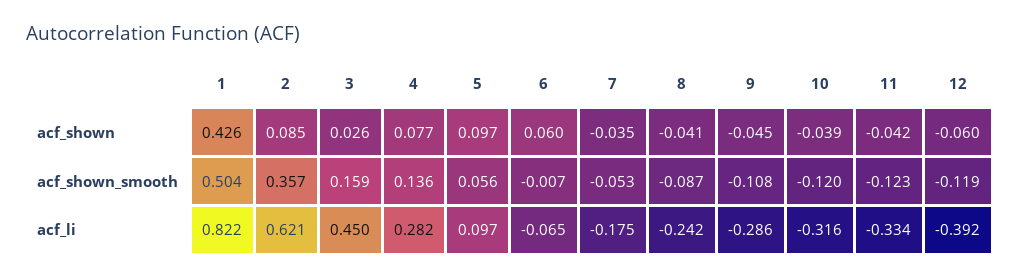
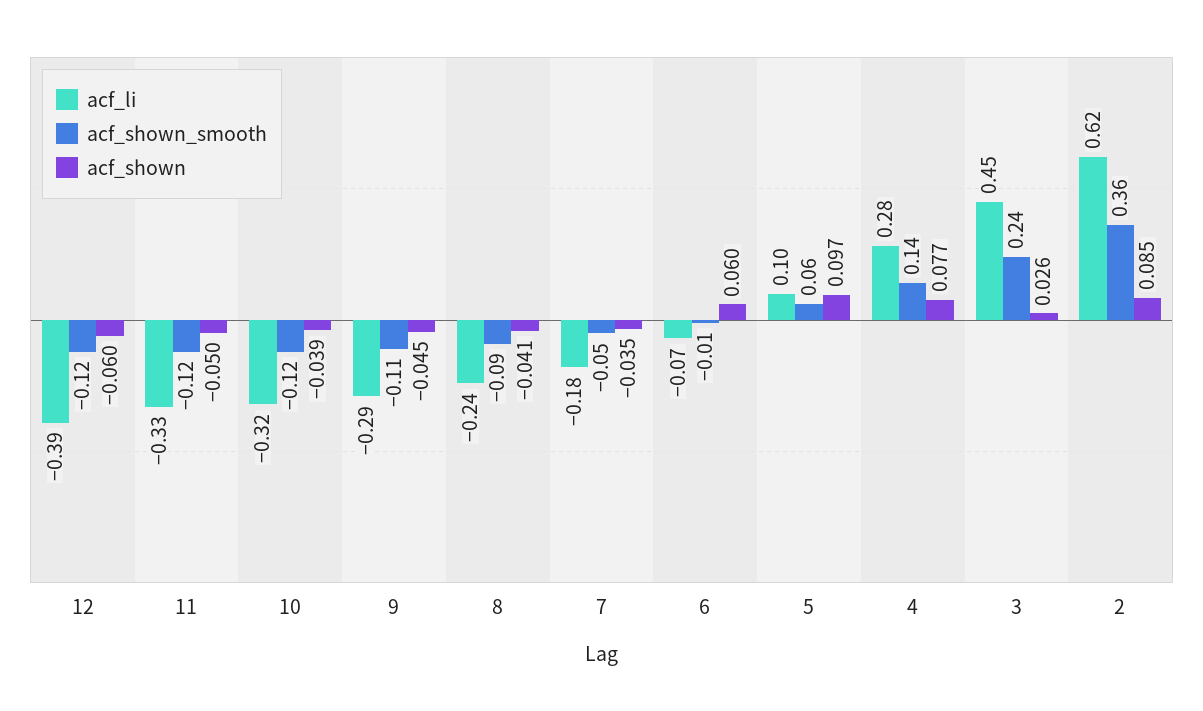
acf_shown, 1: 0.426 -> none
acf_shown, 11: -0.042 -> -0.05
acf_shown_smooth, 1: 0.504 -> none
acf_shown_smooth, 3: 0.159 -> 0.24
acf_li, 1: 0.822 -> none

